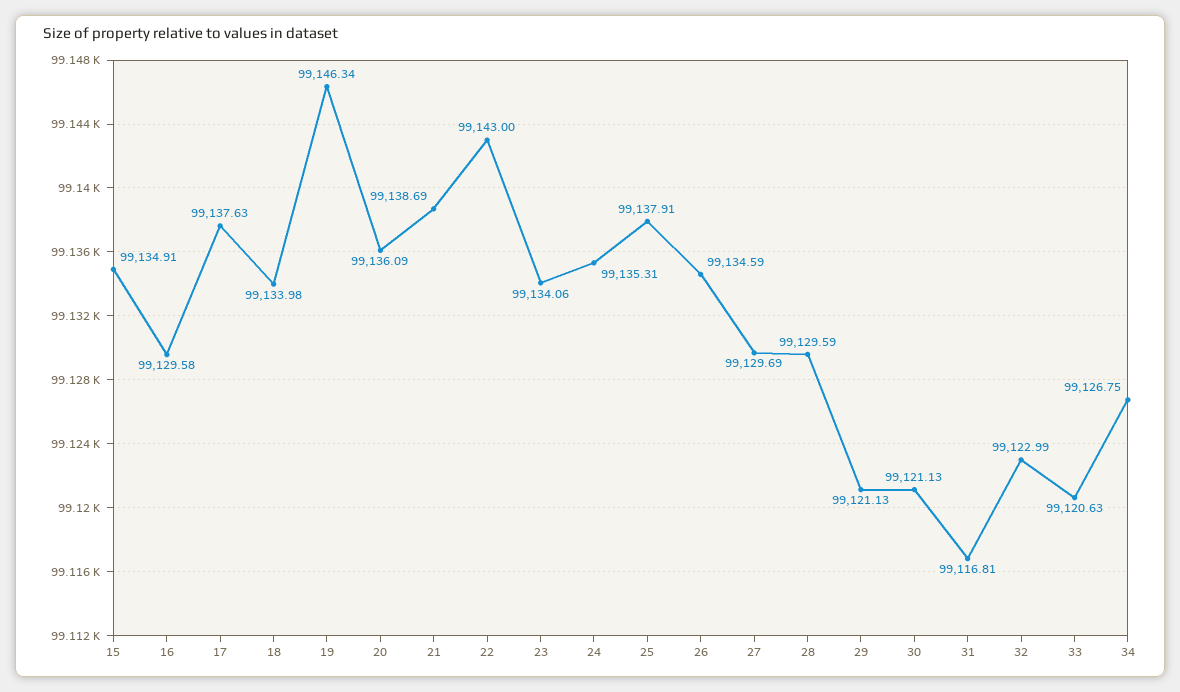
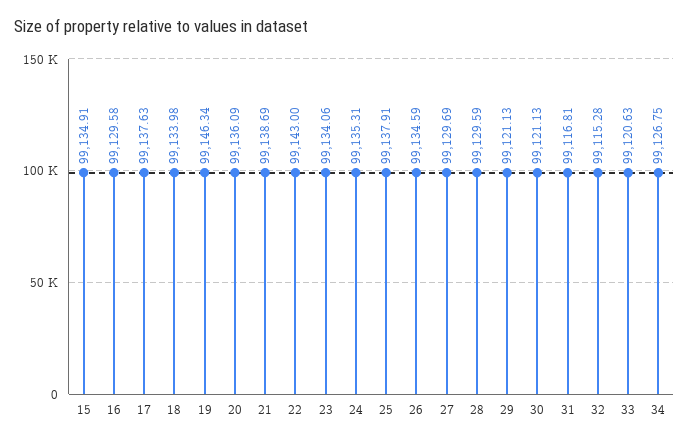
32: 99122.99 -> 99115.28

